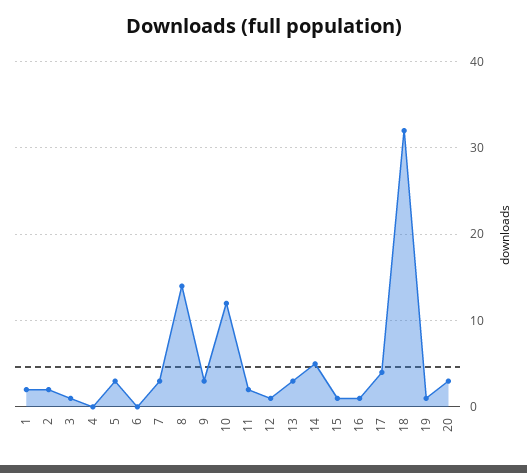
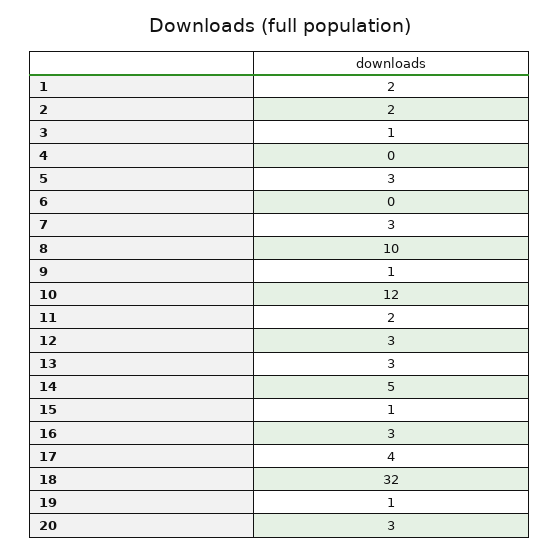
8: 14 -> 10
9: 3 -> 1
12: 1 -> 3
16: 1 -> 3

